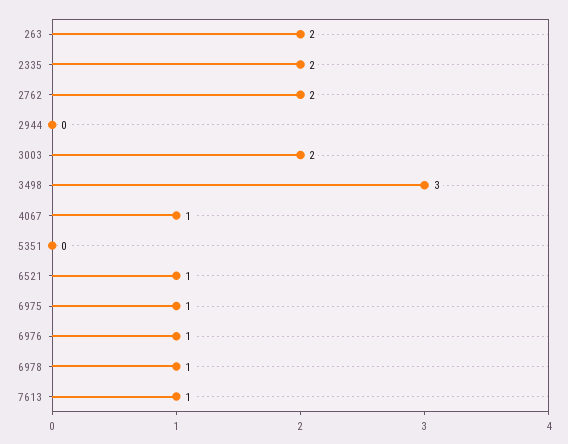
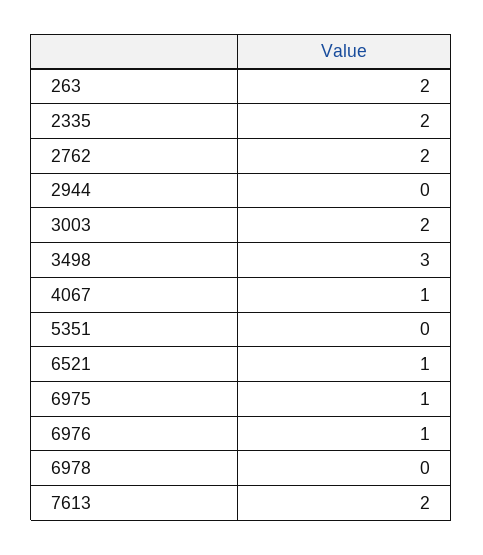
6978: 1 -> 0
7613: 1 -> 2

